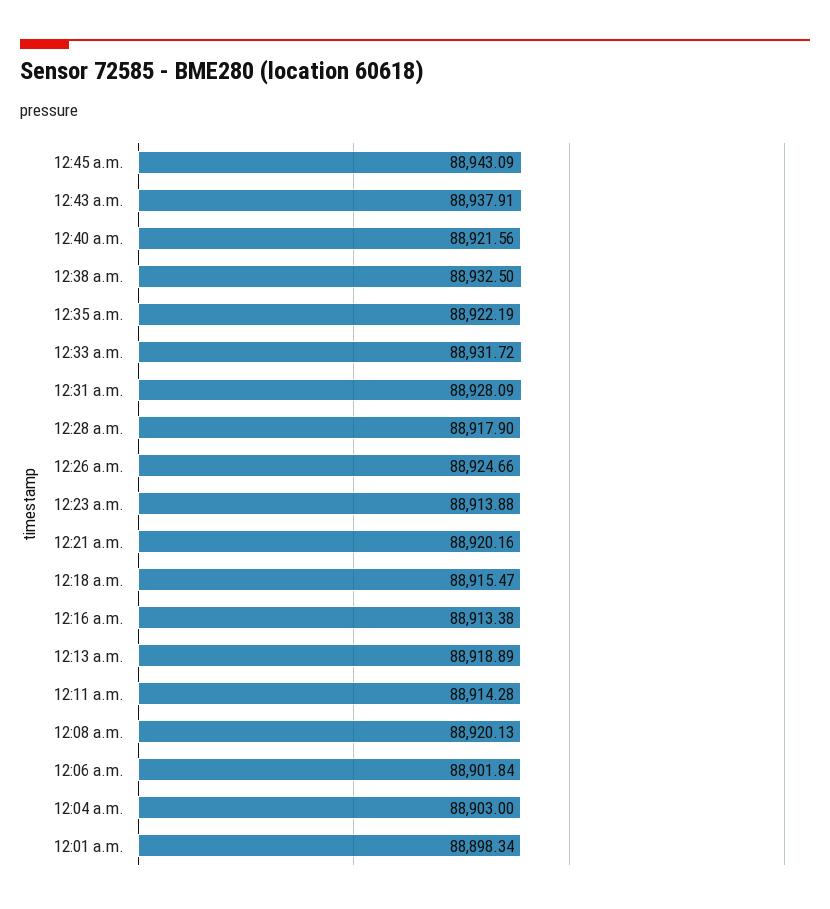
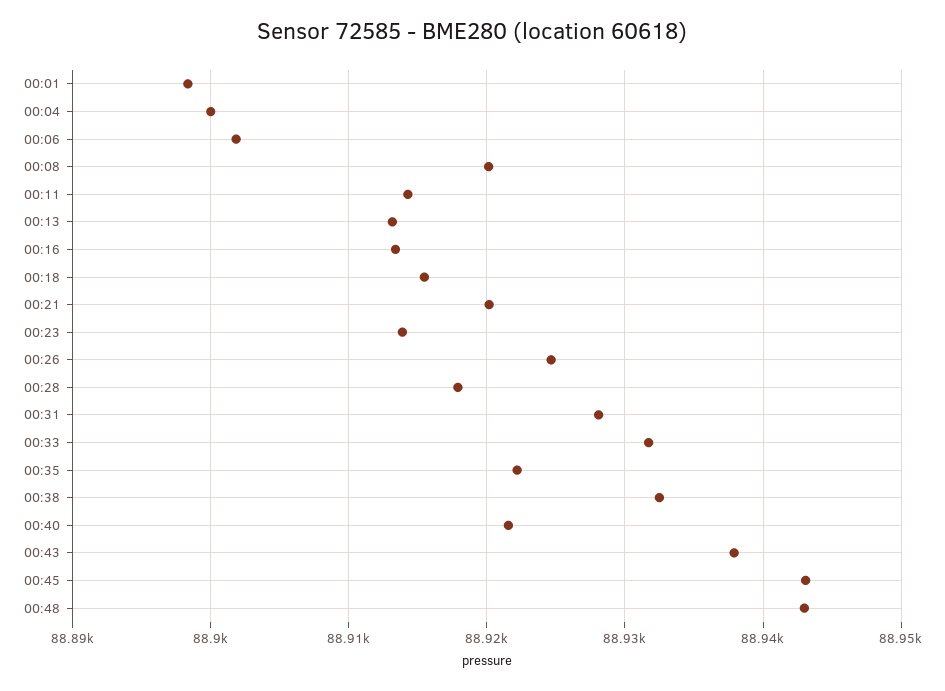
12:13 a.m.: 88918.89 -> 88913
12:04 a.m.: 88903 -> 88900
00:48: none -> 88943

